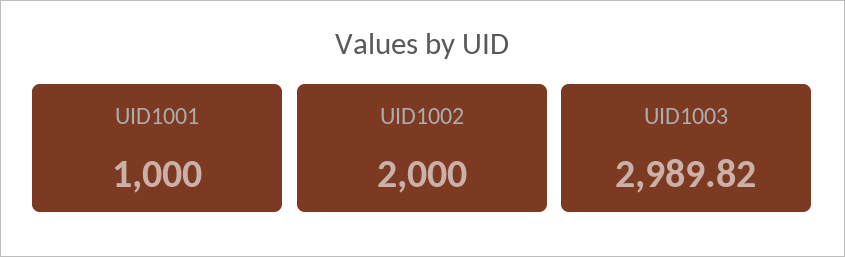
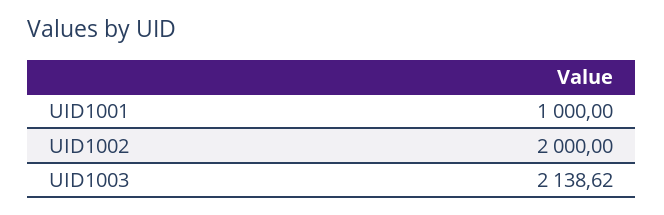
UID1003: 2989.82 -> 2138.62

